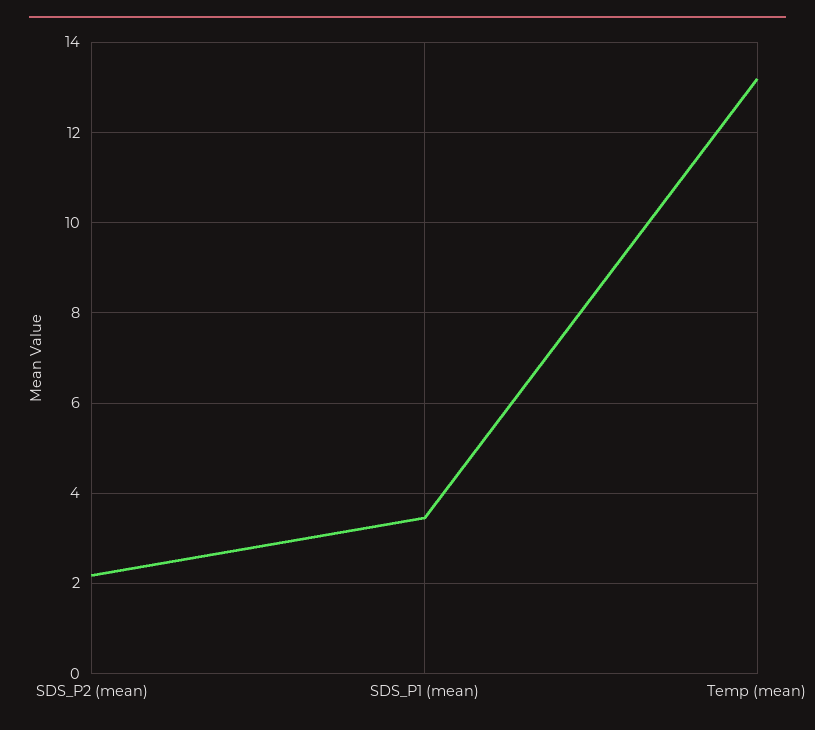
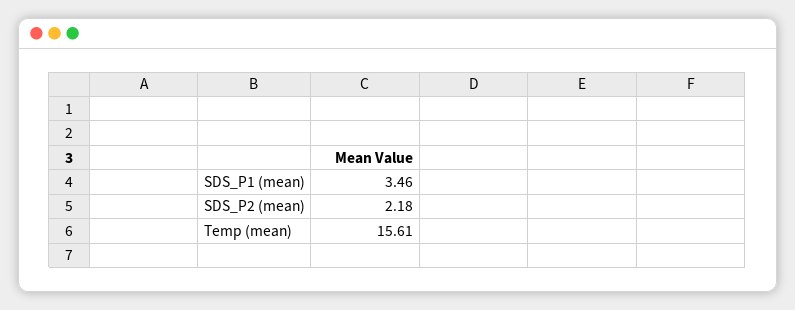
Temp (mean): 13.2 -> 15.61

